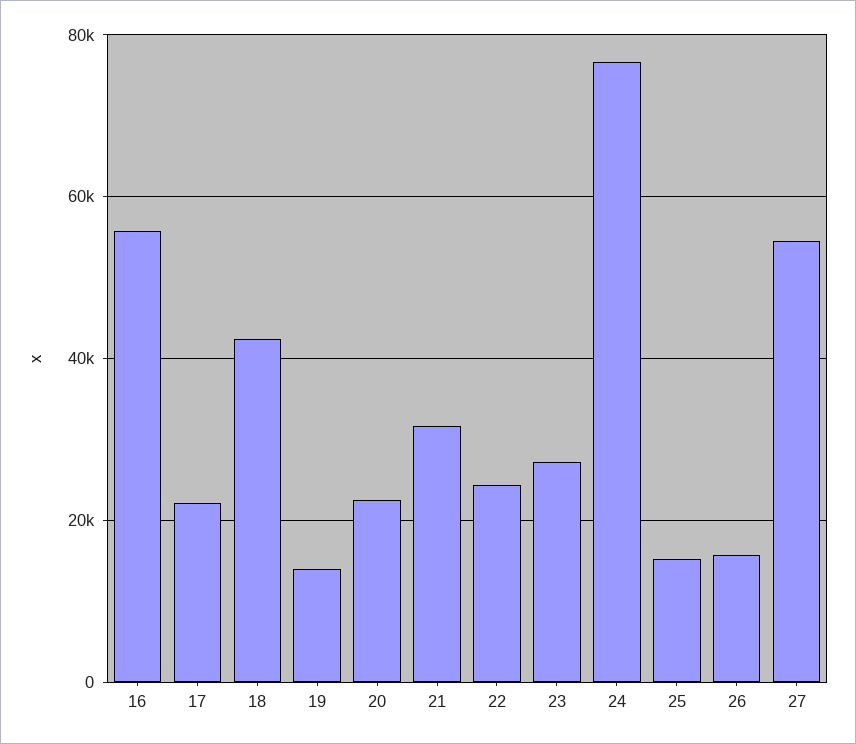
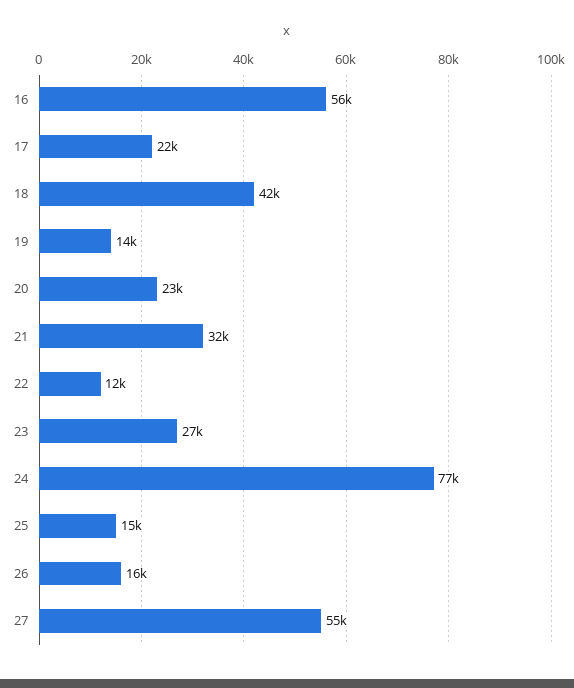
22: 24000 -> 12000

